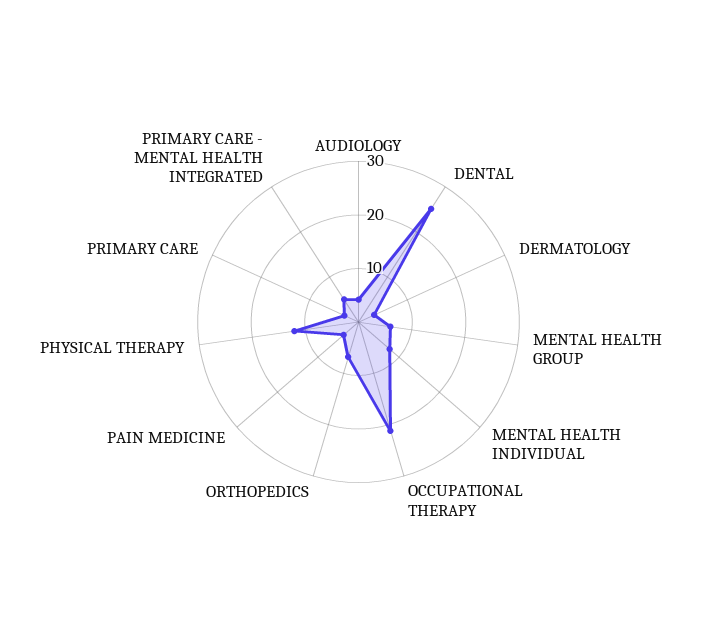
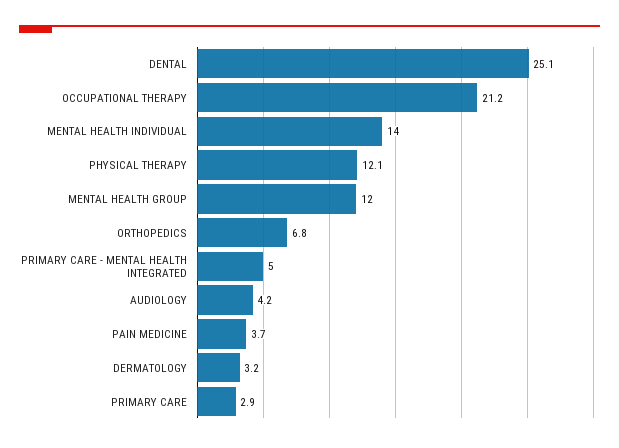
MENTAL HEALTH GROUP: 6 -> 12
MENTAL HEALTH INDIVIDUAL: 8 -> 14

